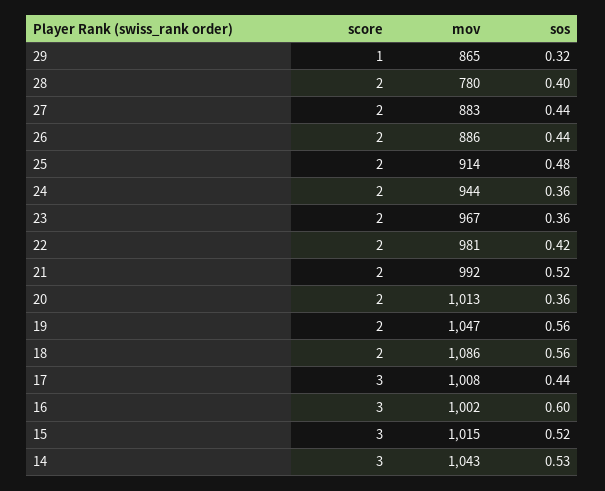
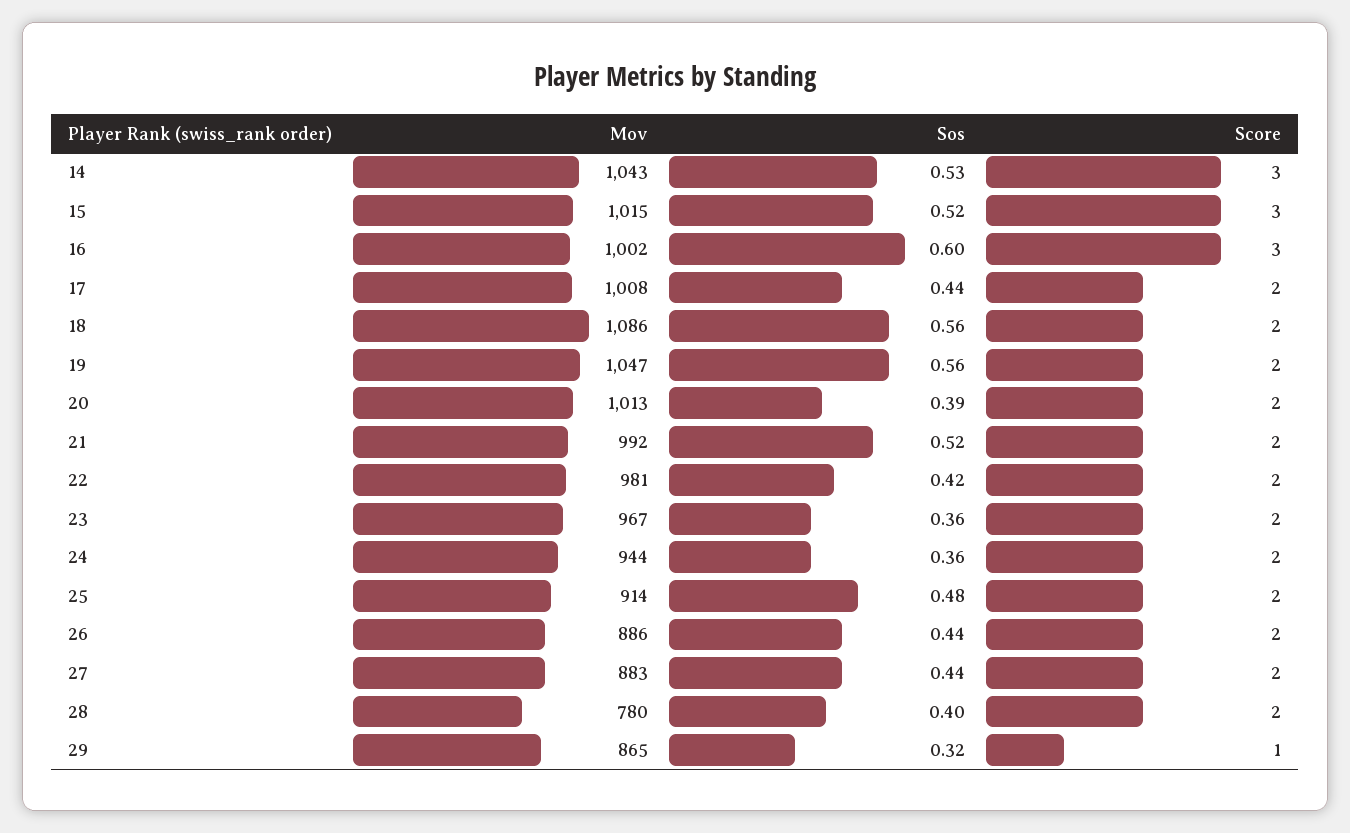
sos, 20: 0.36 -> 0.39
score, 17: 3 -> 2

